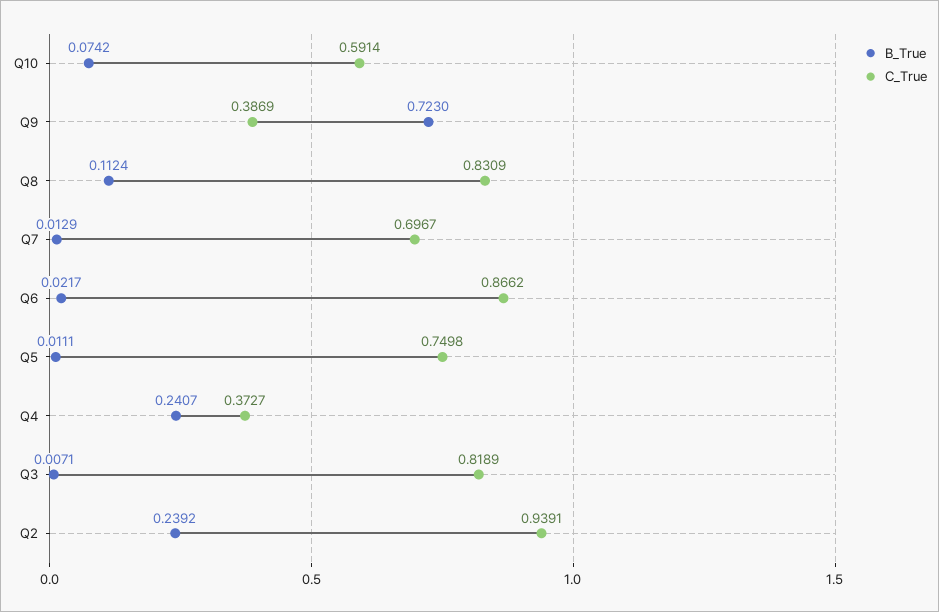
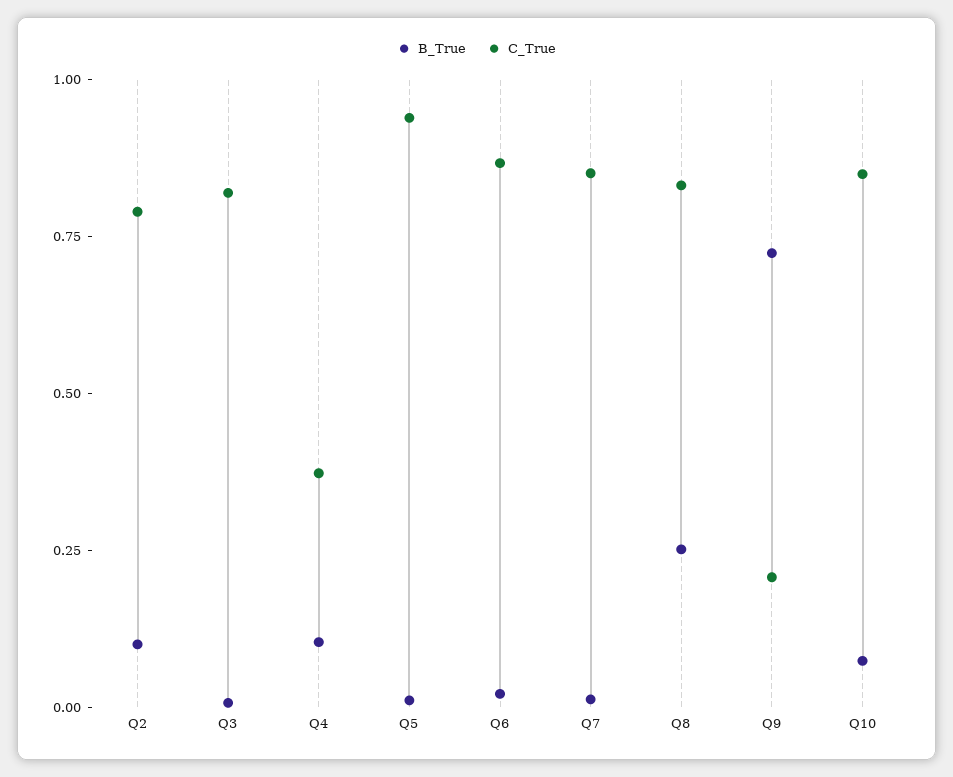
C_True, Q10: 0.5914 -> 0.85
C_True, Q9: 0.3869 -> 0.2
B_True, Q8: 0.1124 -> 0.25
C_True, Q7: 0.6967 -> 0.85
C_True, Q5: 0.7498 -> 0.95
B_True, Q4: 0.2407 -> 0.1
B_True, Q2: 0.2392 -> 0.1
C_True, Q2: 0.9391 -> 0.8

